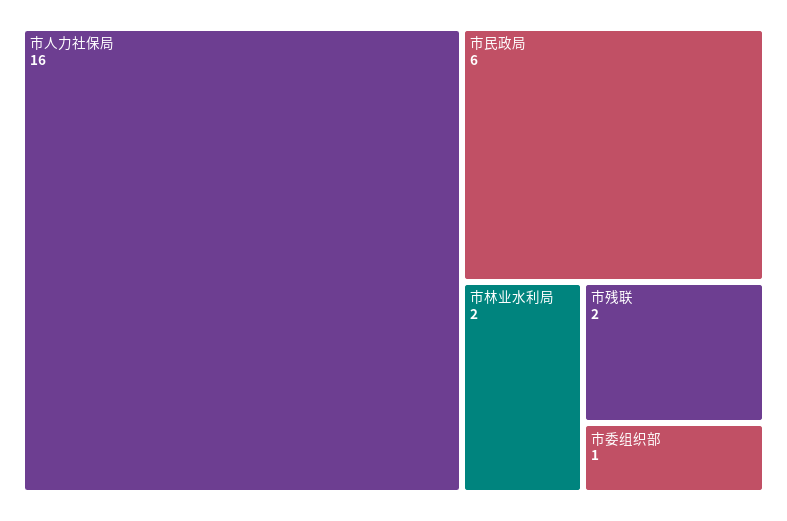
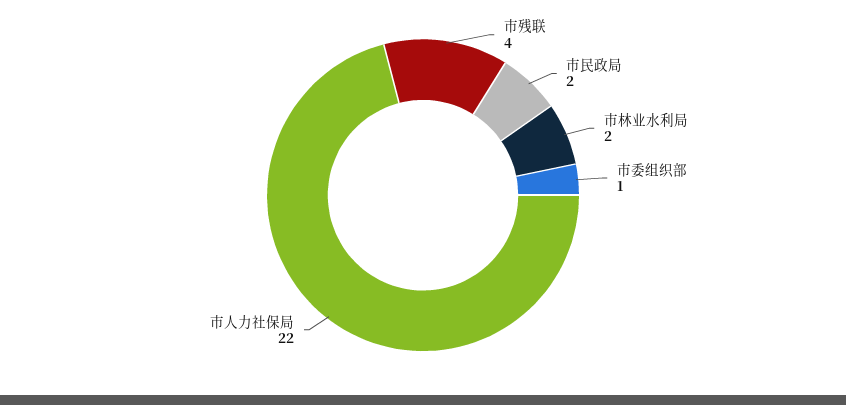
市人力社保局: 16 -> 22
市民政局: 6 -> 2
市残联: 2 -> 4

